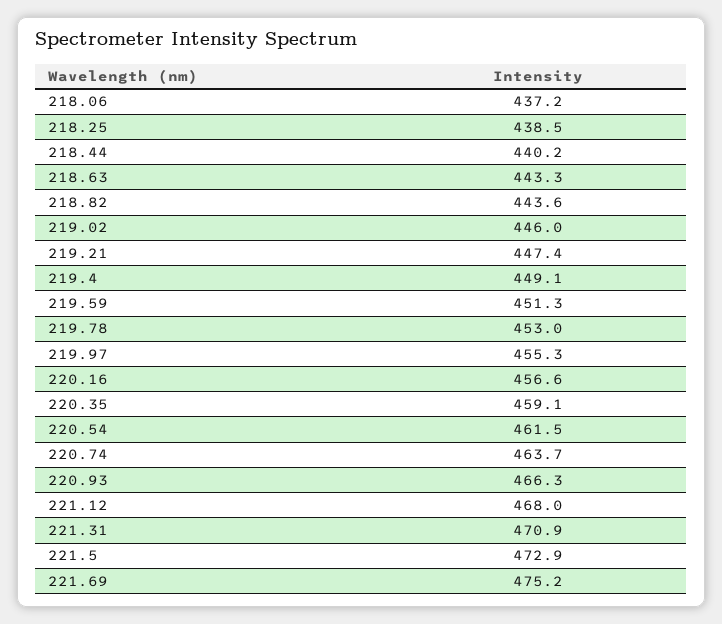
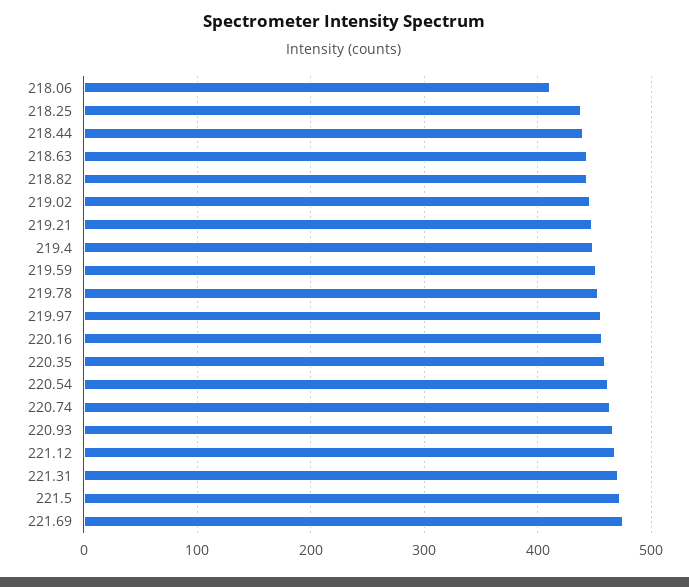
218.06: 437.2 -> 410

